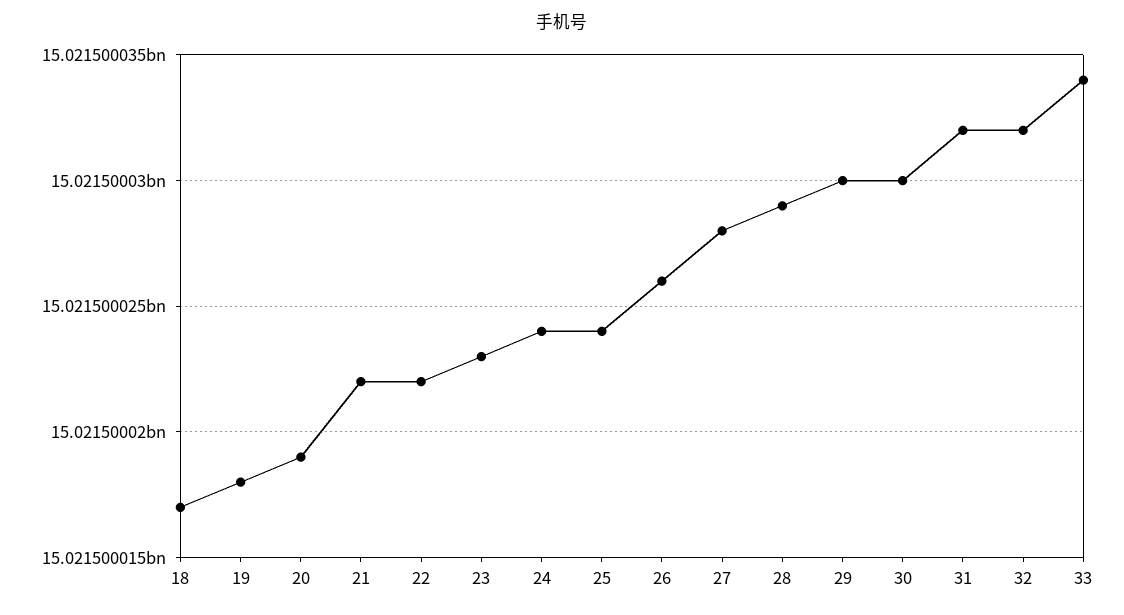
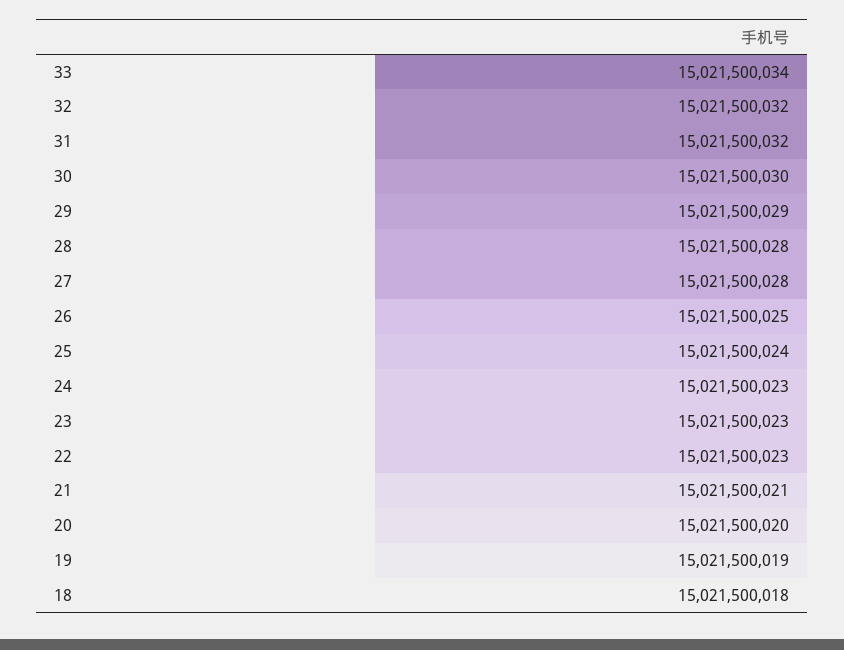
18: 15021500017 -> 15021500018
19: 15021500018 -> 15021500019
20: 15021500019 -> 15021500020
21: 15021500022 -> 15021500021
22: 15021500022 -> 15021500023
24: 15021500024 -> 15021500023
26: 15021500026 -> 15021500025
28: 15021500029 -> 15021500028
29: 15021500030 -> 15021500029

